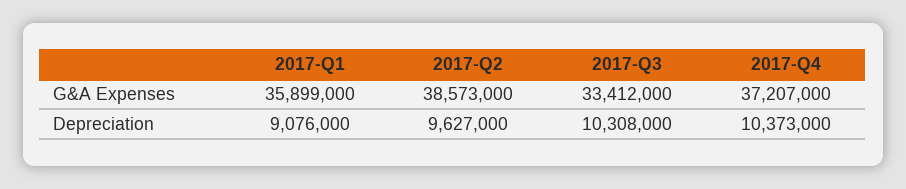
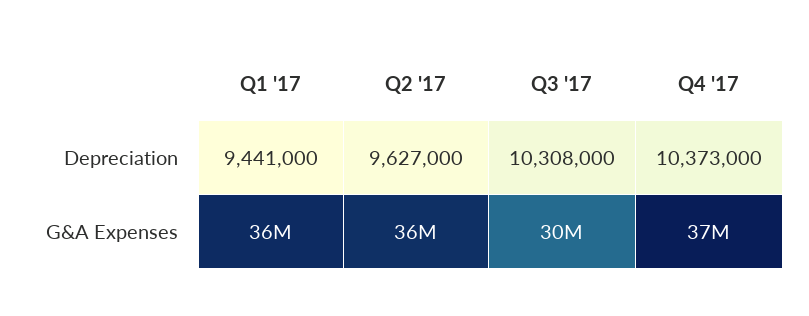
2017-Q2, G&A Expenses: 38573000 -> 36000000
2017-Q3, G&A Expenses: 33412000 -> 30000000
2017-Q1, Depreciation: 9076000 -> 9441000

